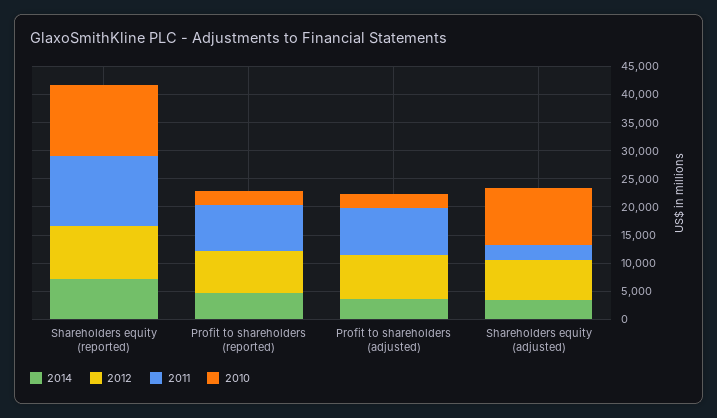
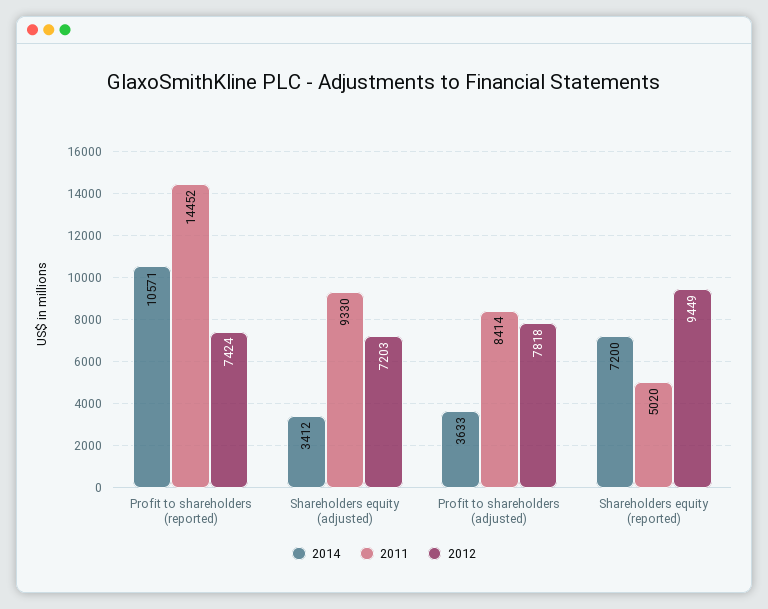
2011, Shareholders equity (reported): 12500 -> 5020
2010, Shareholders equity (reported): 12500 -> none
2014, Profit to shareholders (reported): 5000 -> 10571
2011, Profit to shareholders (reported): 7500 -> 14452
2010, Profit to shareholders (reported): 2500 -> none
2010, Profit to shareholders (adjusted): 2500 -> none
2011, Shareholders equity (adjusted): 2500 -> 9330
2010, Shareholders equity (adjusted): 10000 -> none

